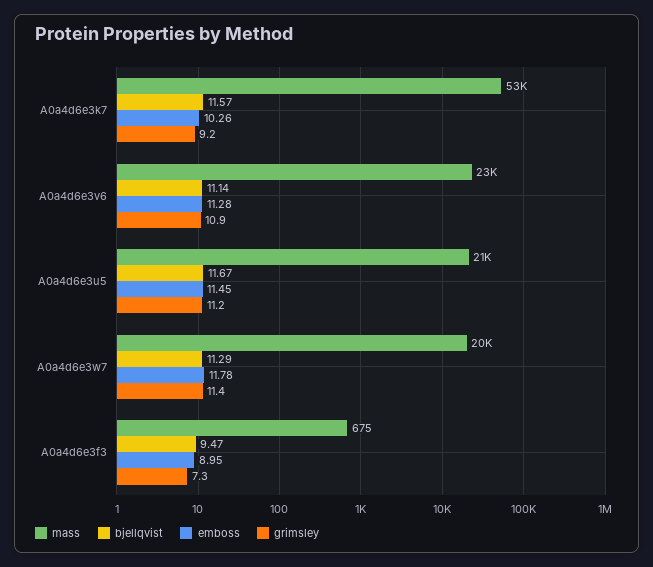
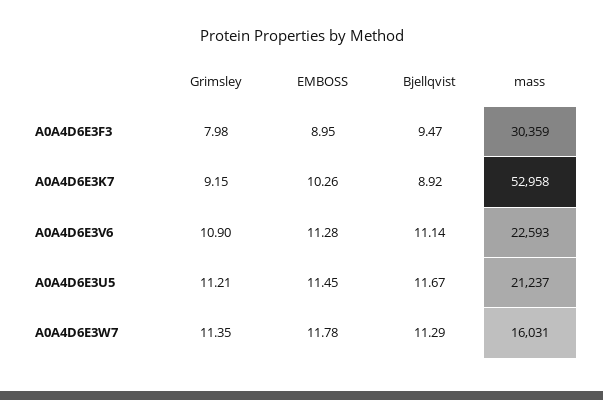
bjellqvist, A0a4d6e3k7: 11.57 -> 8.92
mass, A0a4d6e3w7: 20000 -> 16031
mass, A0a4d6e3f3: 675 -> 30359
grimsley, A0a4d6e3f3: 7.3 -> 7.98

